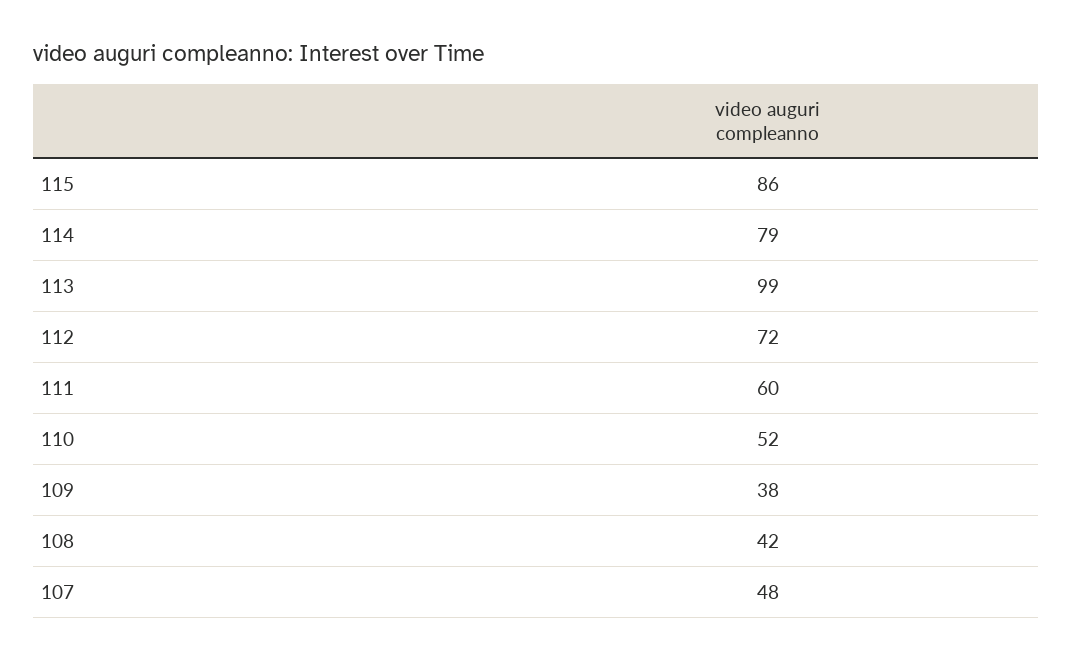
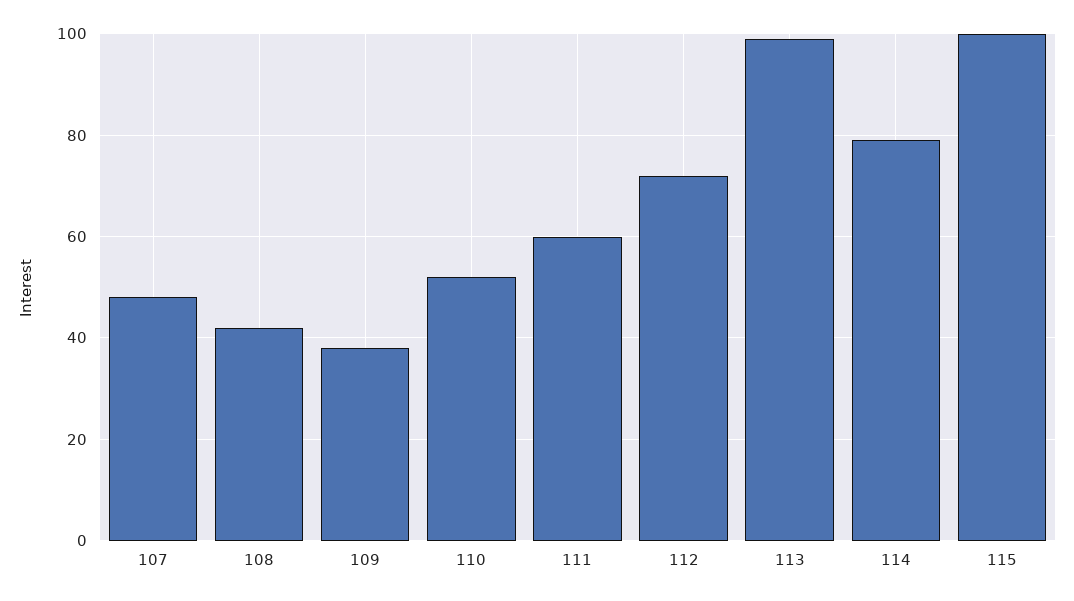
115: 86 -> 100

